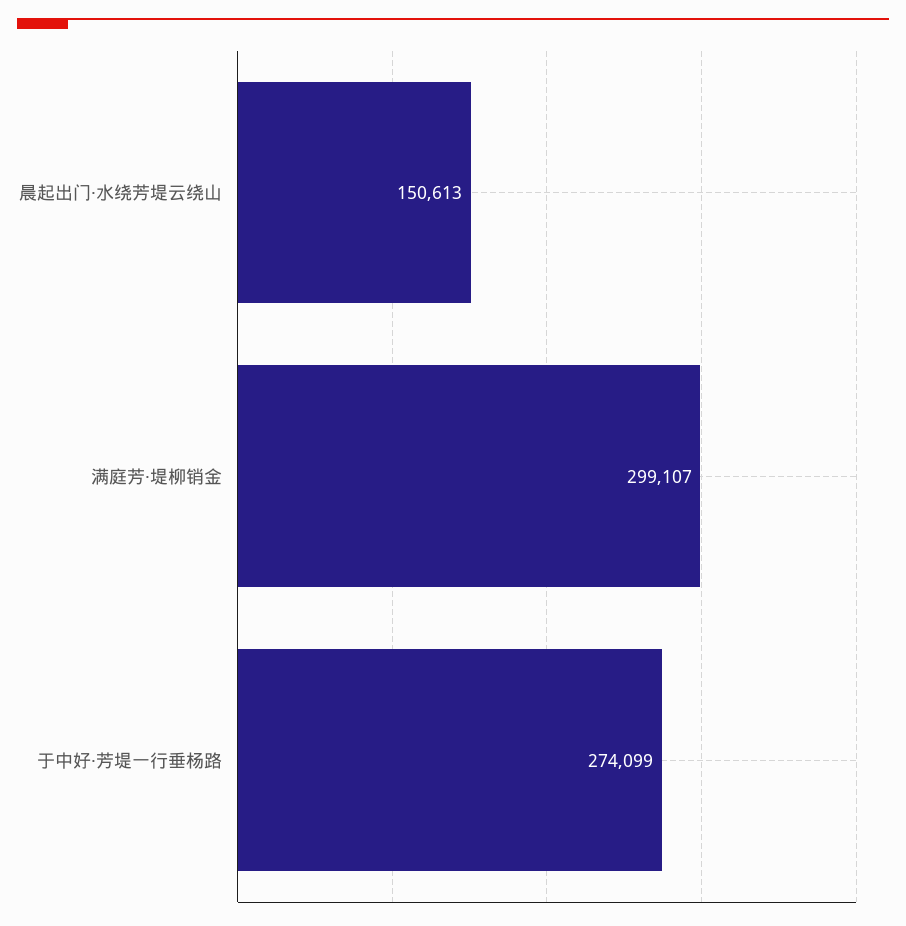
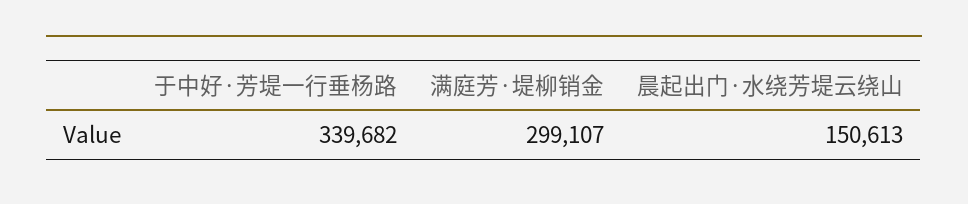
于中好·芳堤一行垂杨路: 274099 -> 339682

